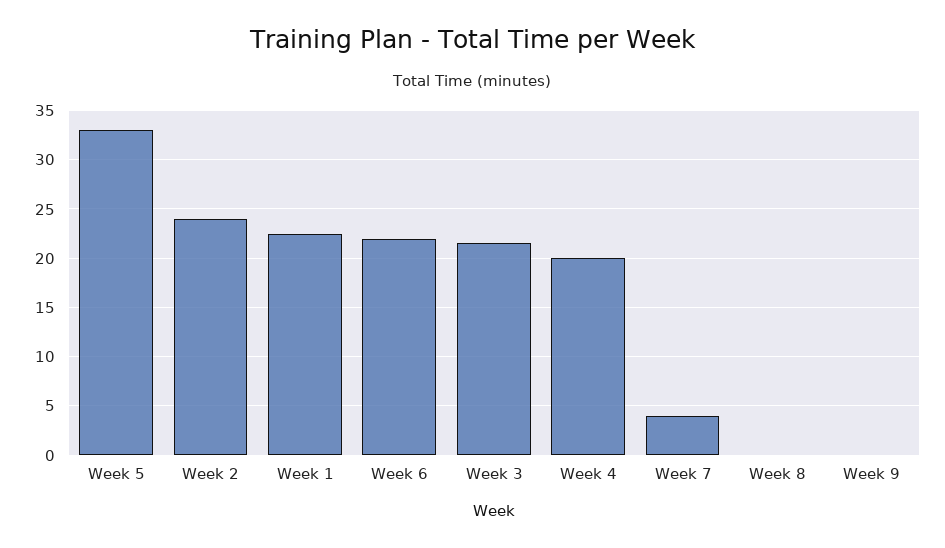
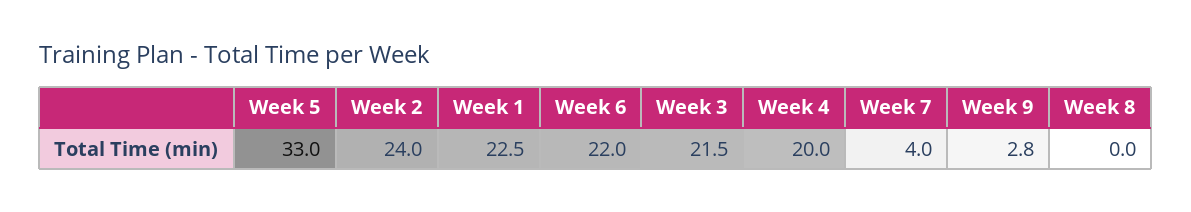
Week 9: 0 -> 2.8

